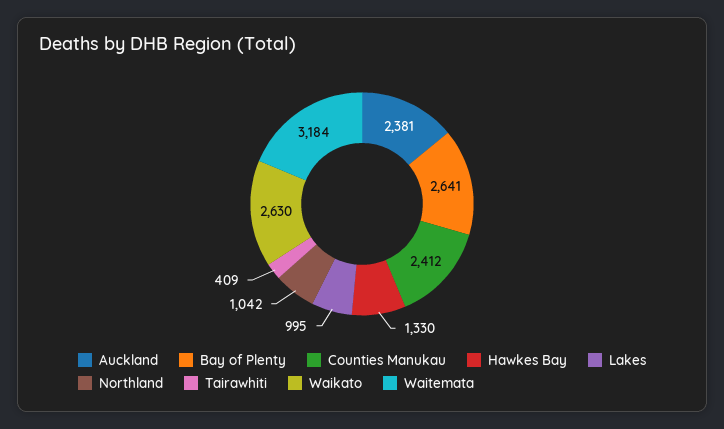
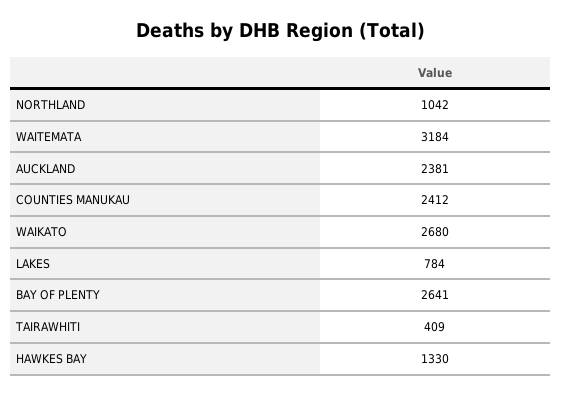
Lakes: 995 -> 784
Waikato: 2630 -> 2680

